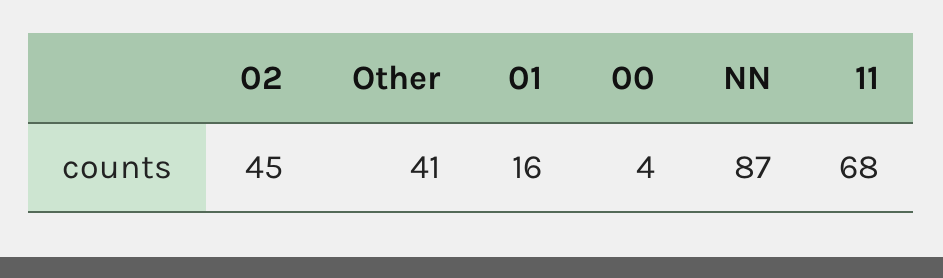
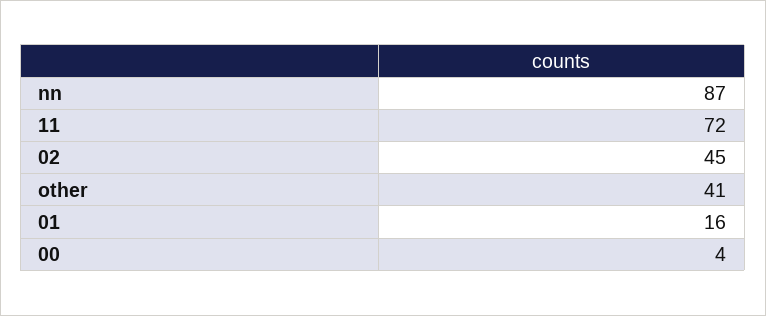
11: 68 -> 72

